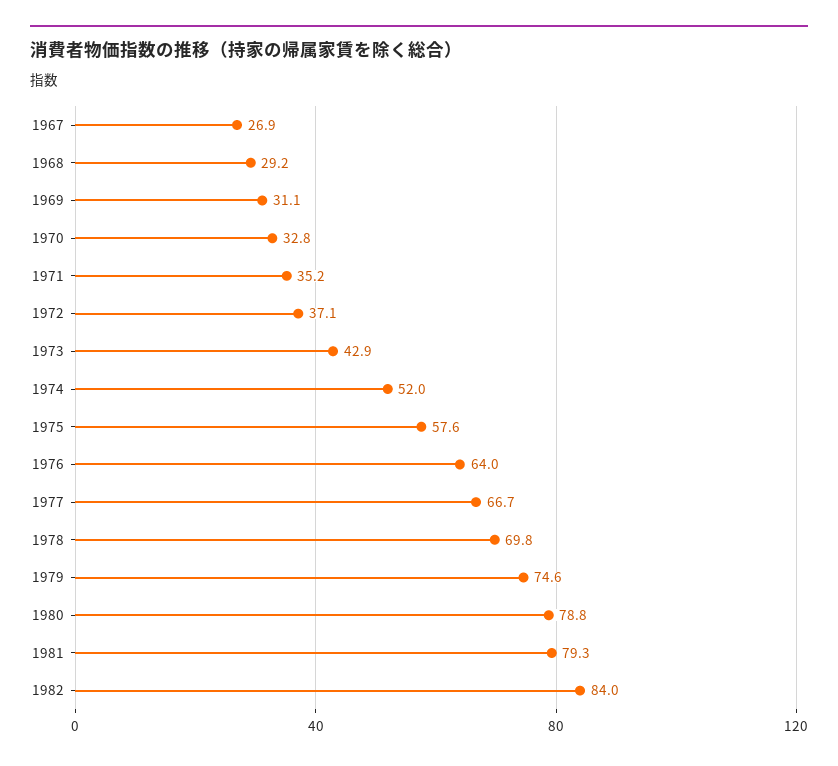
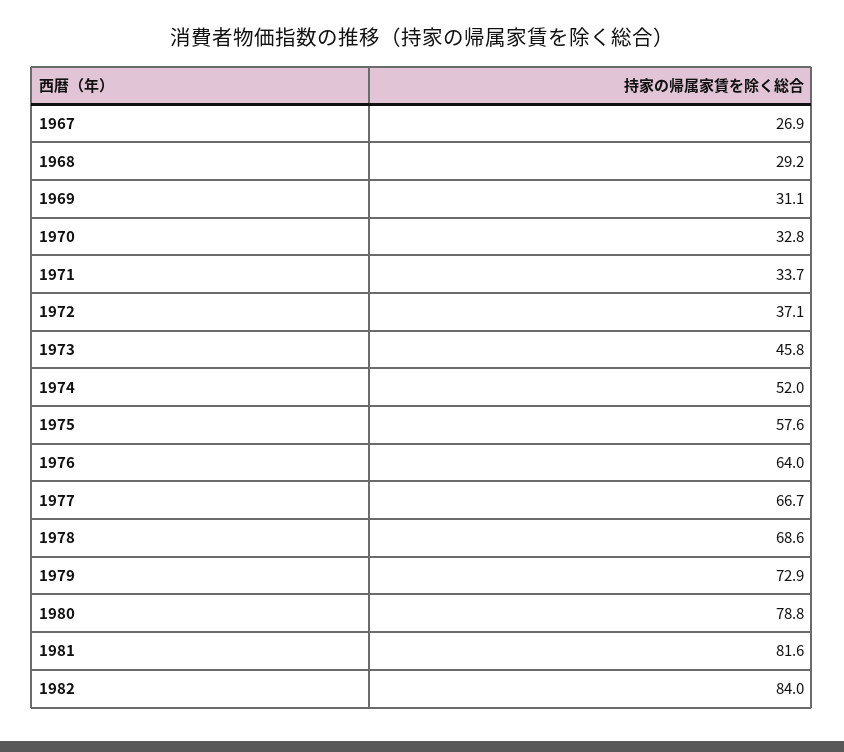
1971: 35.2 -> 33.7
1973: 42.9 -> 45.8
1978: 69.8 -> 68.6
1979: 74.6 -> 72.9
1981: 79.3 -> 81.6

